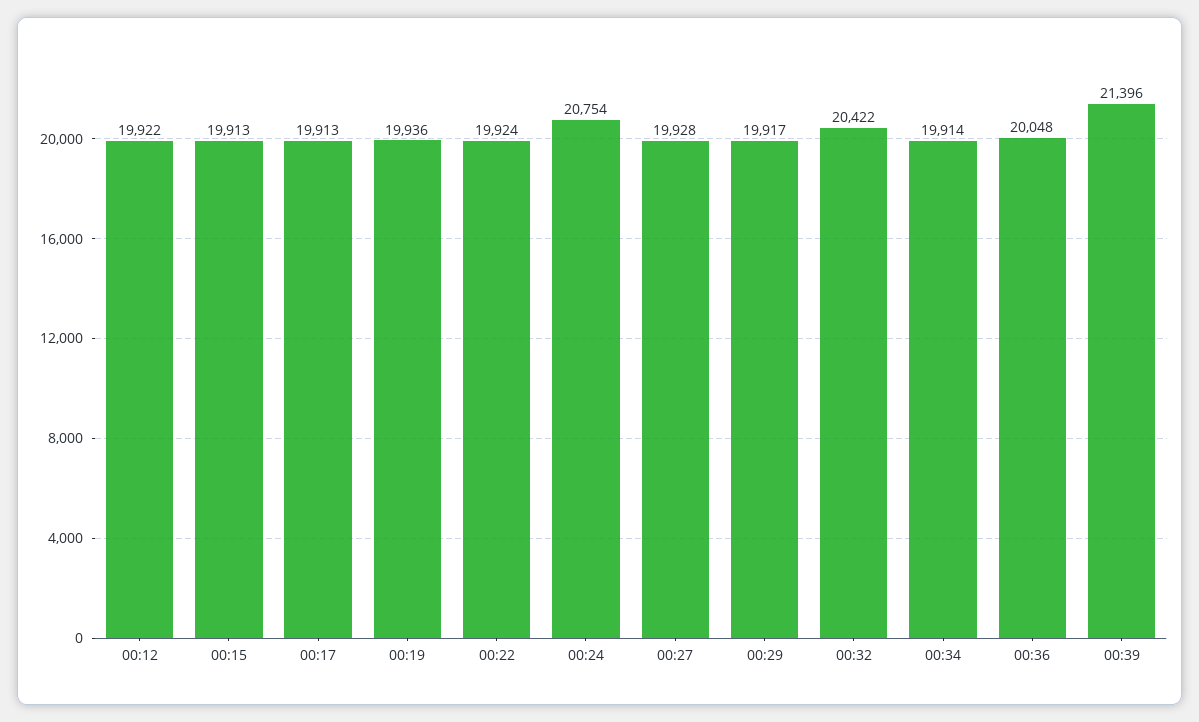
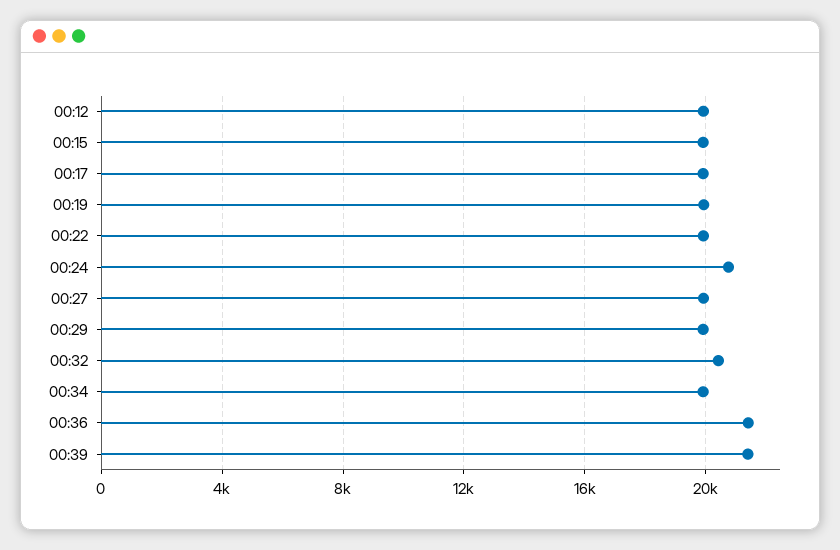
00:36: 20048 -> 21500

